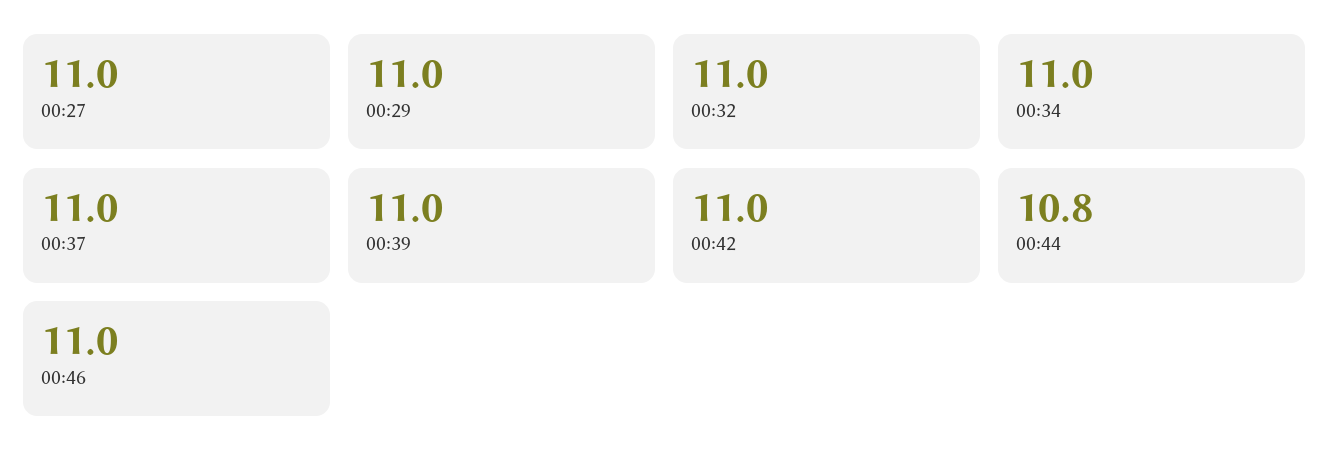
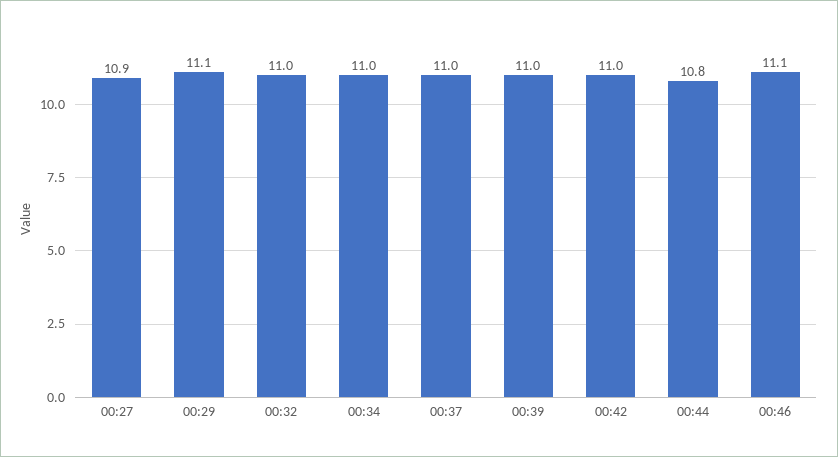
00:27: 11 -> 10.9
00:29: 11 -> 11.1
00:46: 11 -> 11.1

